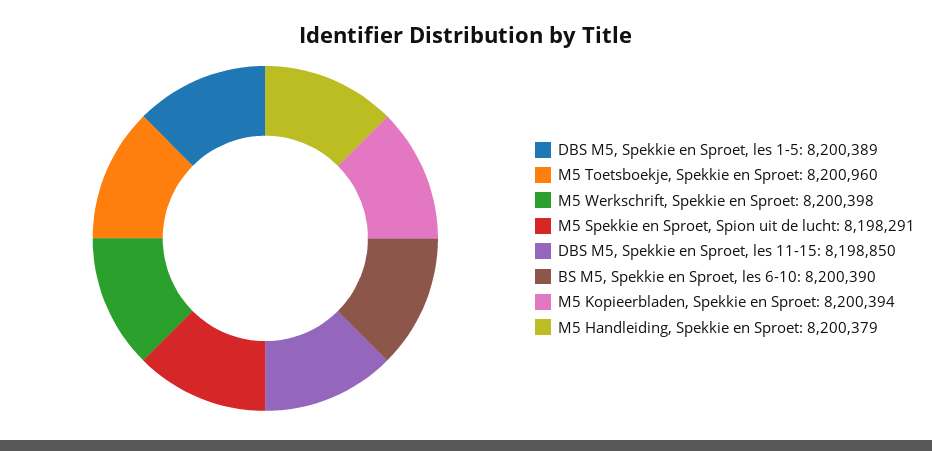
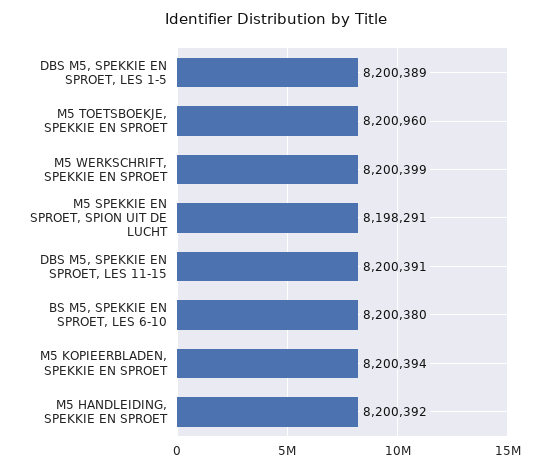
M5 Werkschrift, Spekkie en Sproet: 8200398 -> 8200399
DBS M5, Spekkie en Sproet, les 11-15: 8198850 -> 8200391
BS M5, Spekkie en Sproet, les 6-10: 8200390 -> 8200380
M5 Handleiding, Spekkie en Sproet: 8200379 -> 8200392

